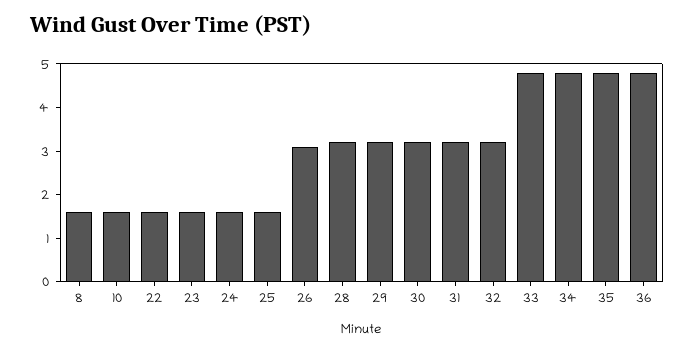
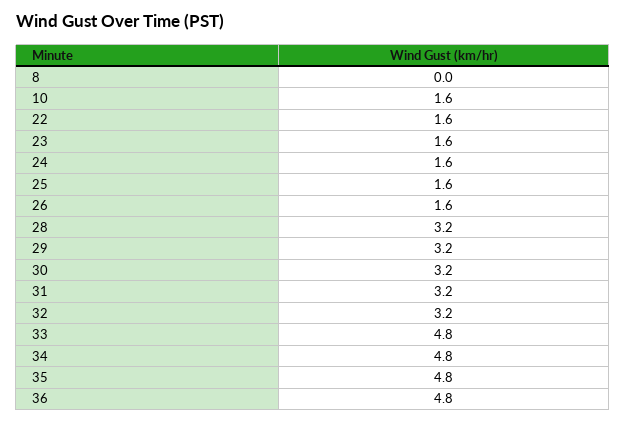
8: 1.5 -> 0
26: 3 -> 1.6

